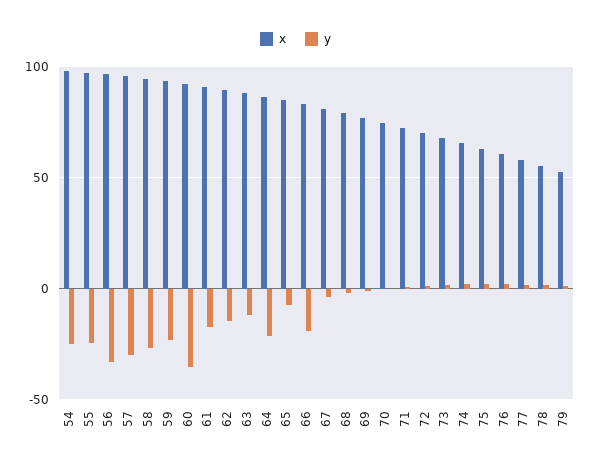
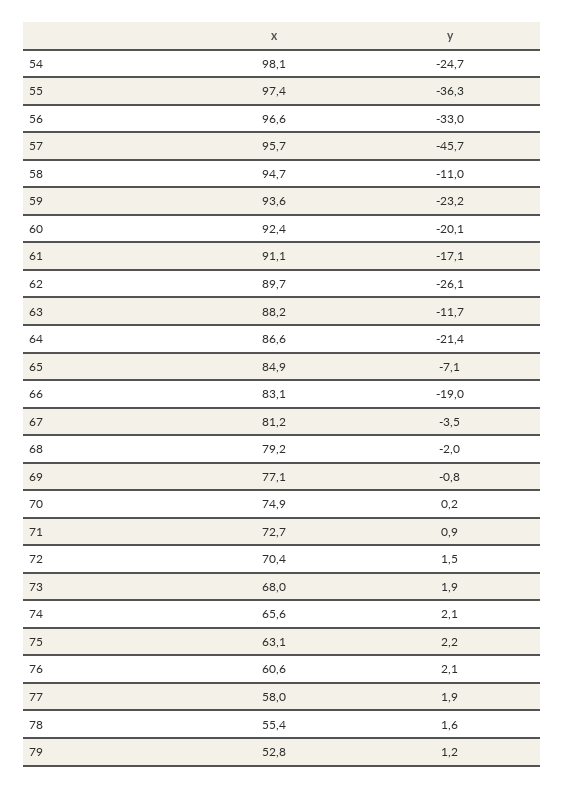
y, 55: -25 -> -36.3
y, 57: -30 -> -45.7
y, 58: -25 -> -11
y, 60: -35 -> -20.1
y, 62: -15 -> -26.1

